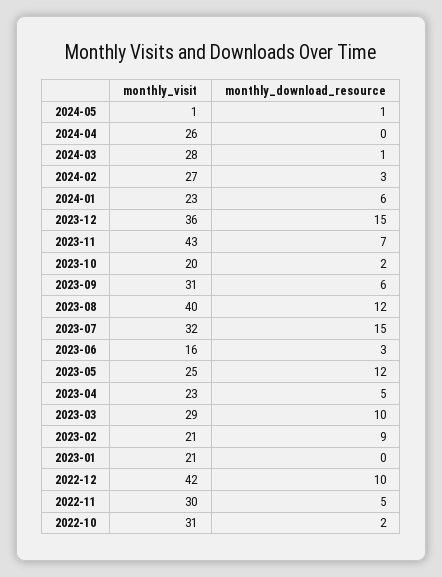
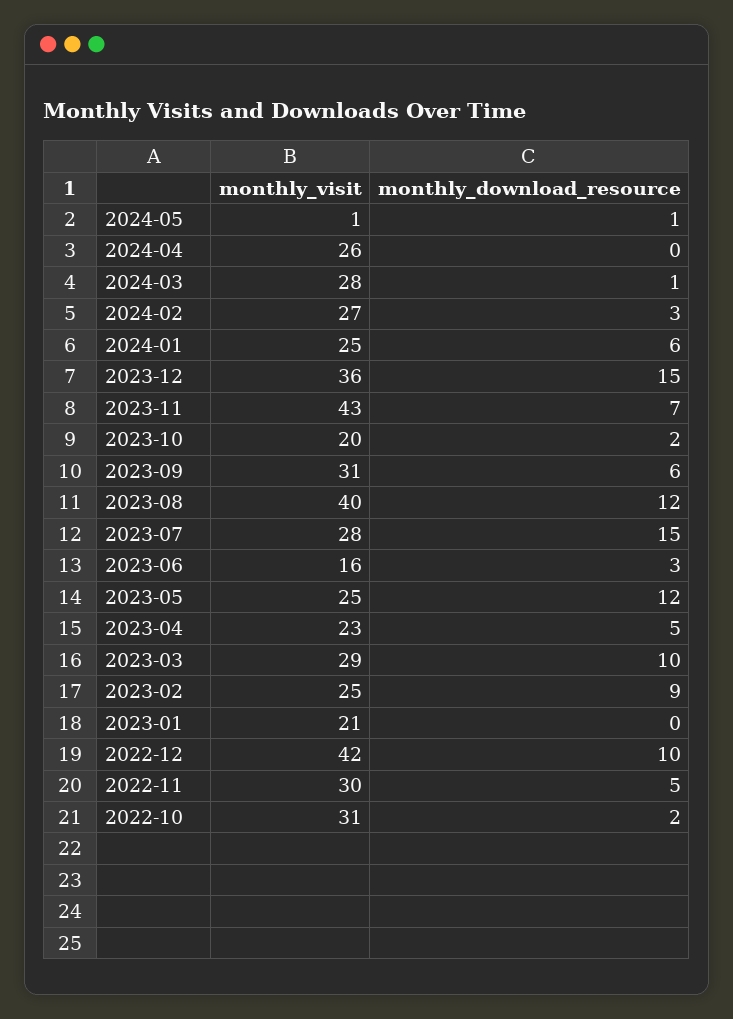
monthly_visit, 2024-01: 23 -> 25
monthly_visit, 2023-07: 32 -> 28
monthly_visit, 2023-02: 21 -> 25

